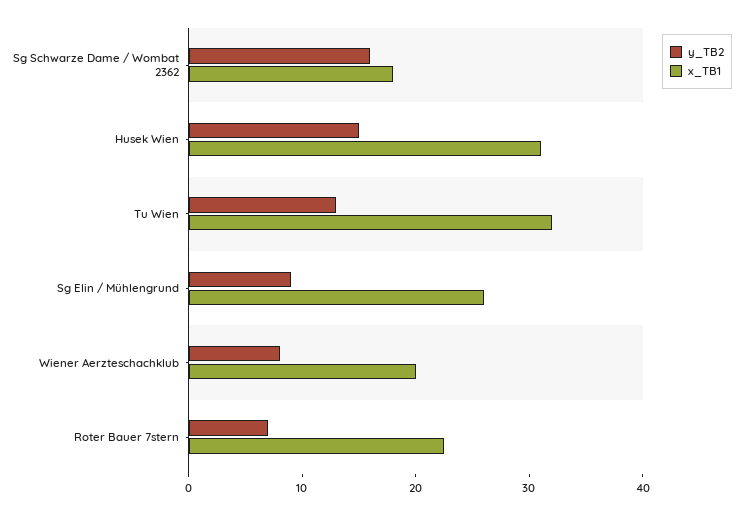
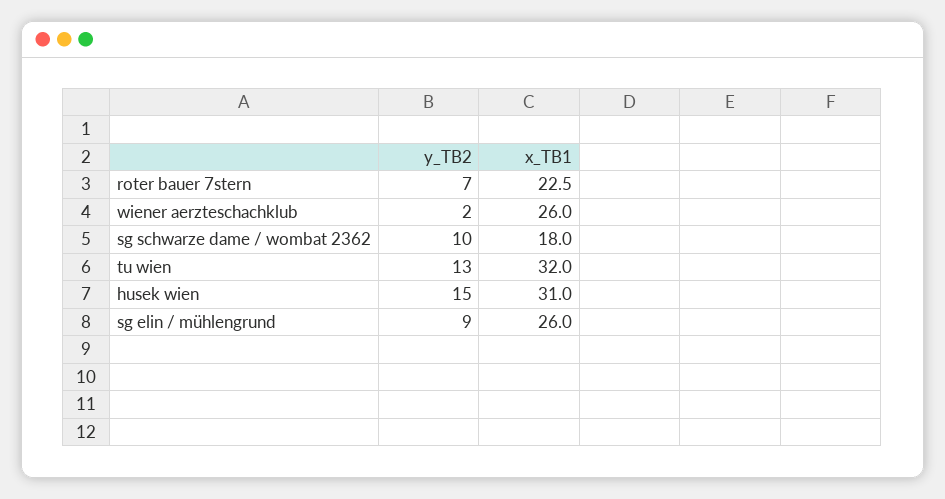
y_TB2, Sg Schwarze Dame / Wombat 2362: 16 -> 10
y_TB2, Wiener Aerzteschachklub: 8 -> 2
x_TB1, Wiener Aerzteschachklub: 20 -> 26

